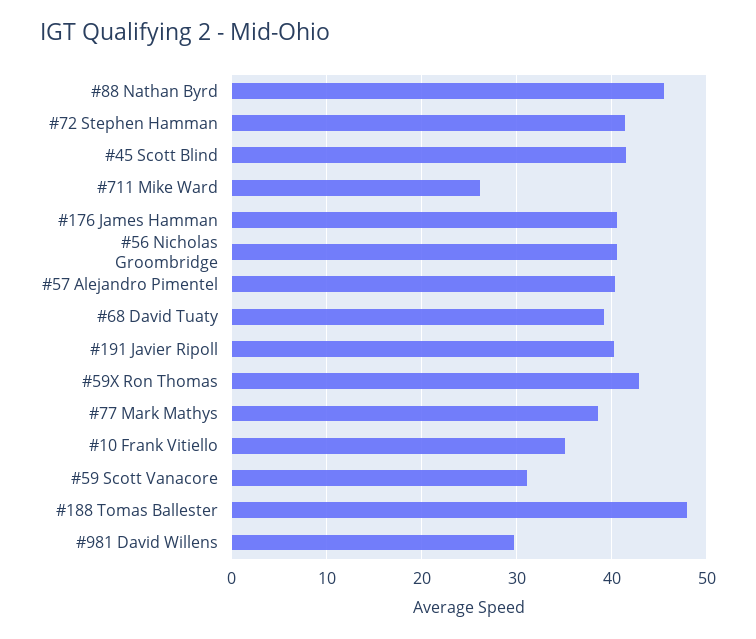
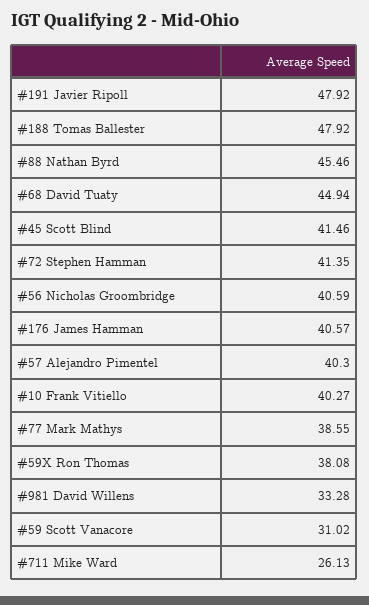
#68 David Tuaty: 39 -> 44.94
#191 Javier Ripoll: 40 -> 47.92
#59X Ron Thomas: 43 -> 38.08
#10 Frank Vitiello: 35 -> 40.27
#981 David Willens: 30 -> 33.28

